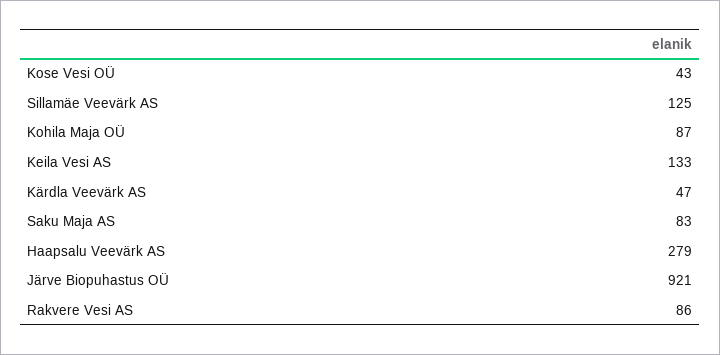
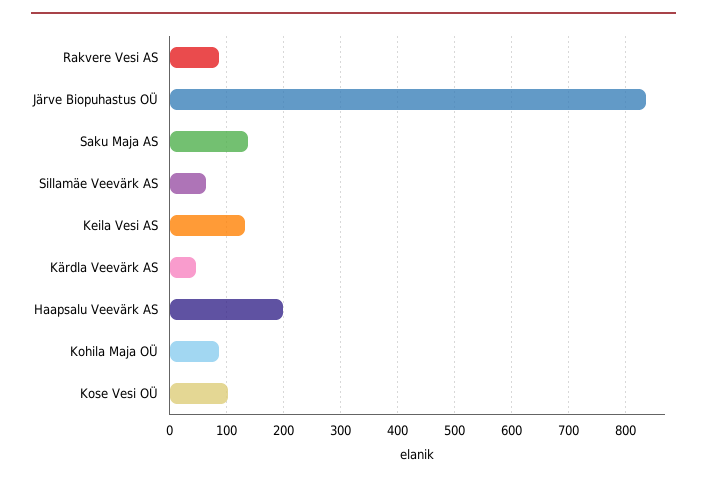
Kose Vesi OÜ: 43 -> 100
Sillamäe Veevärk AS: 125 -> 60
Saku Maja AS: 83 -> 140
Haapsalu Veevärk AS: 279 -> 200
Järve Biopuhastus OÜ: 921 -> 840

